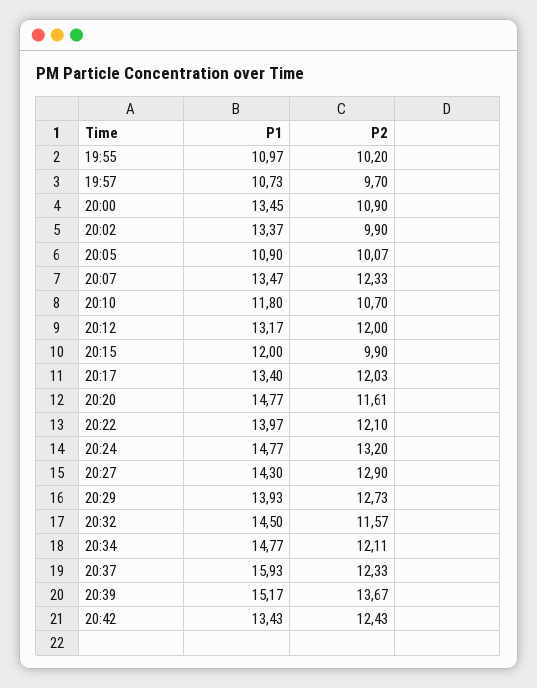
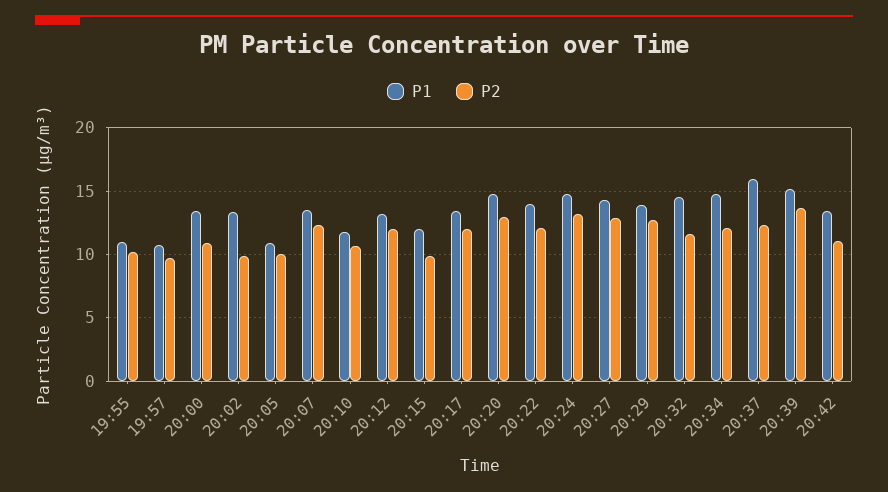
P2, 20:20: 11.61 -> 13
P2, 20:42: 12.43 -> 11

